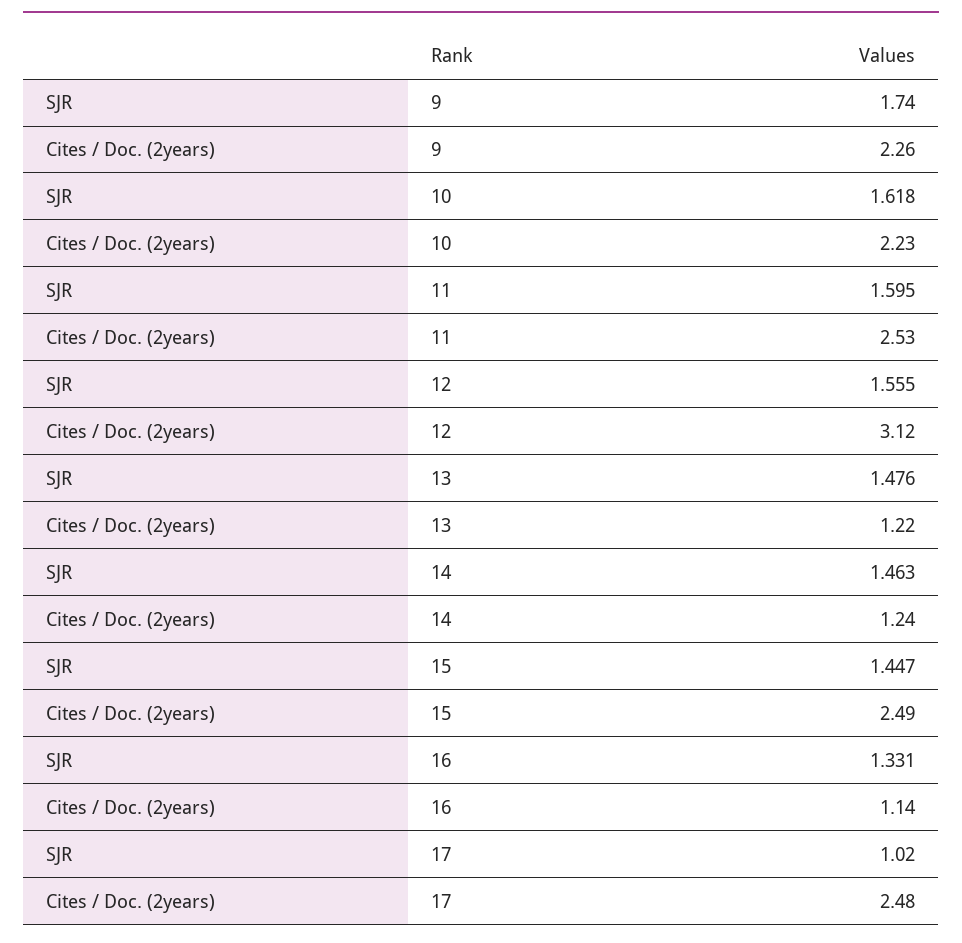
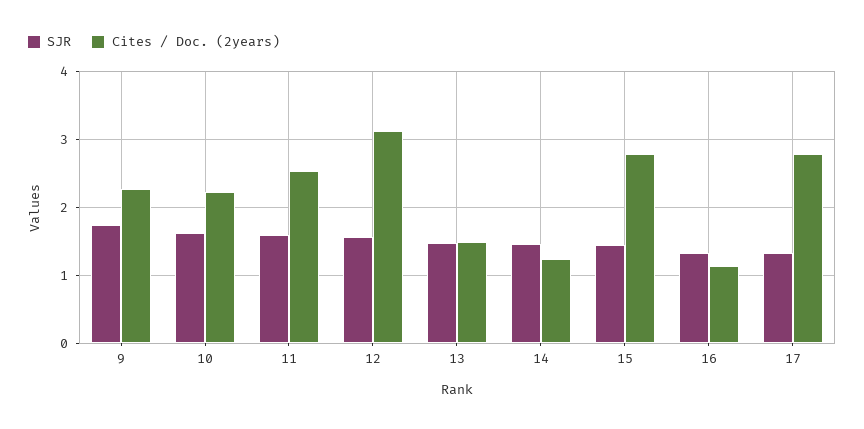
Cites / Doc. (2years), 13: 1.22 -> 1.5
Cites / Doc. (2years), 15: 2.49 -> 2.8
SJR, 17: 1.02 -> 1.3
Cites / Doc. (2years), 17: 2.48 -> 2.8

